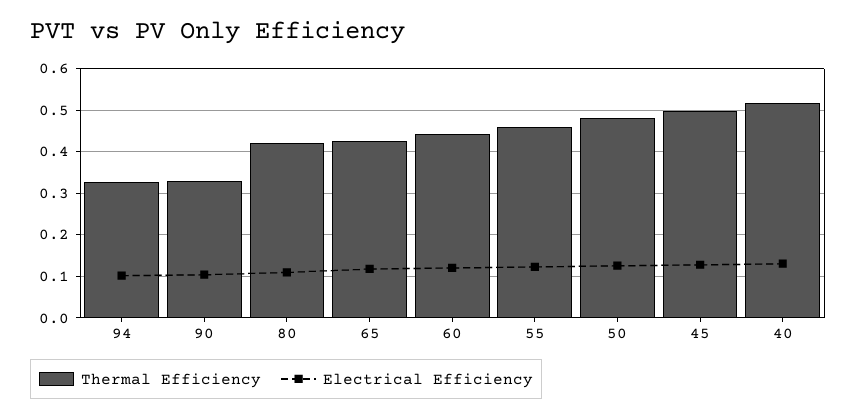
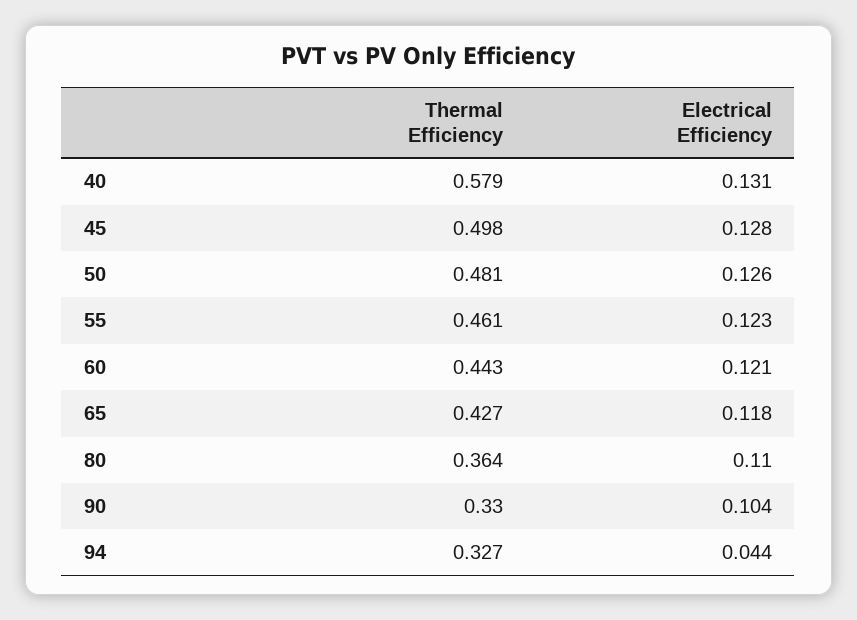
Electrical Efficiency, 94: 0.1 -> 0.044
Thermal Efficiency, 80: 0.42 -> 0.364
Thermal Efficiency, 40: 0.52 -> 0.579

